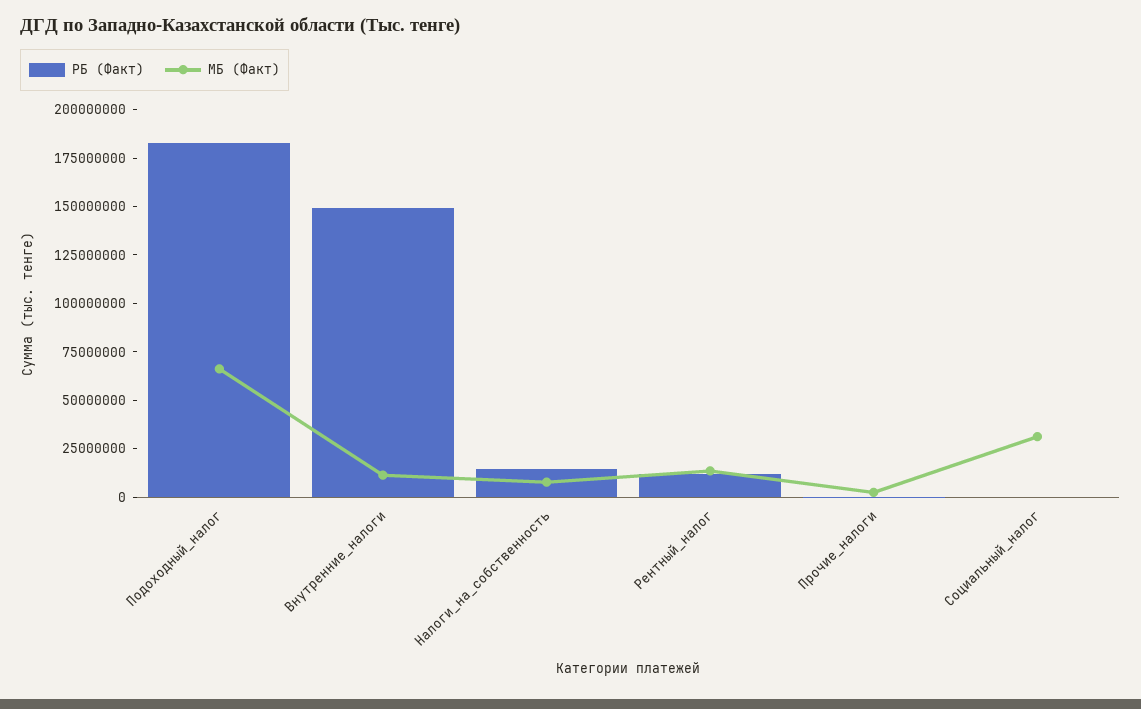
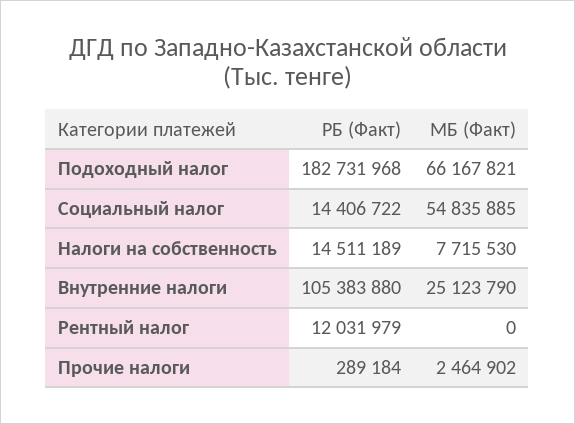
РБ (Факт), Внутренние_налоги: 150000000 -> 105383880
МБ (Факт), Внутренние_налоги: 10000000 -> 25123790
МБ (Факт), Рентный_налог: 15000000 -> 0
РБ (Факт), Социальный_налог: 0 -> 14406722
МБ (Факт), Социальный_налог: 30000000 -> 54835885

